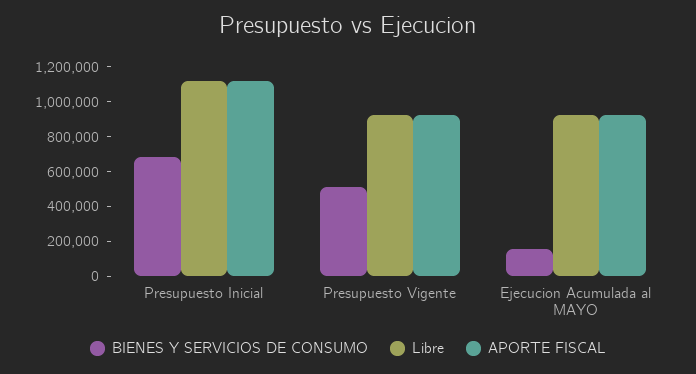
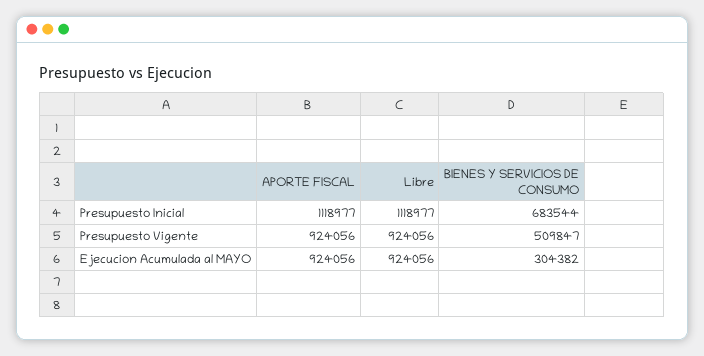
BIENES Y SERVICIOS DE CONSUMO, Ejecucion Acumulada al MAYO: 150000 -> 304382

